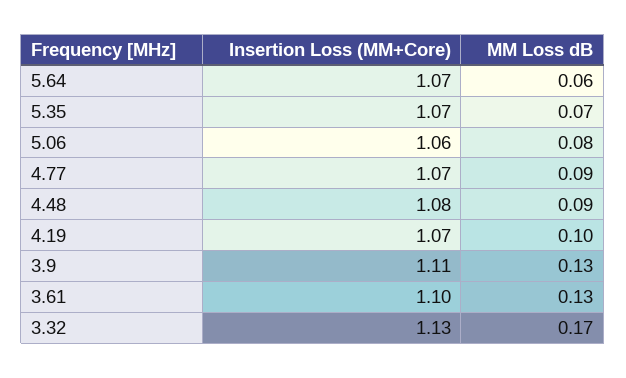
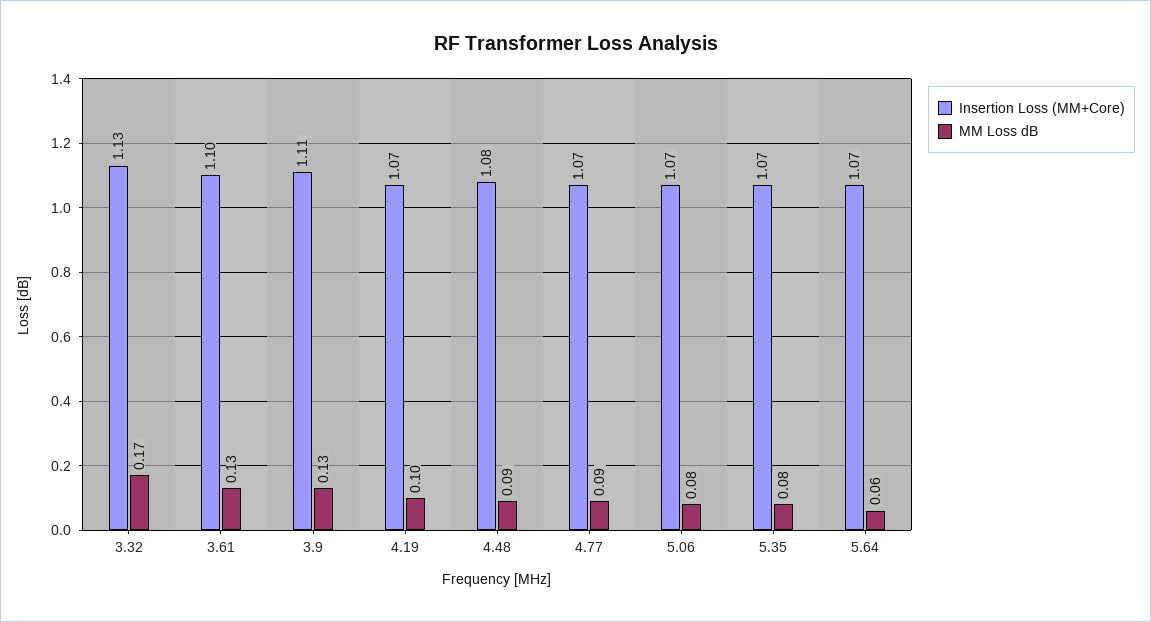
MM Loss dB, 5.35: 0.07 -> 0.08
Insertion Loss (MM+Core), 5.06: 1.06 -> 1.07

